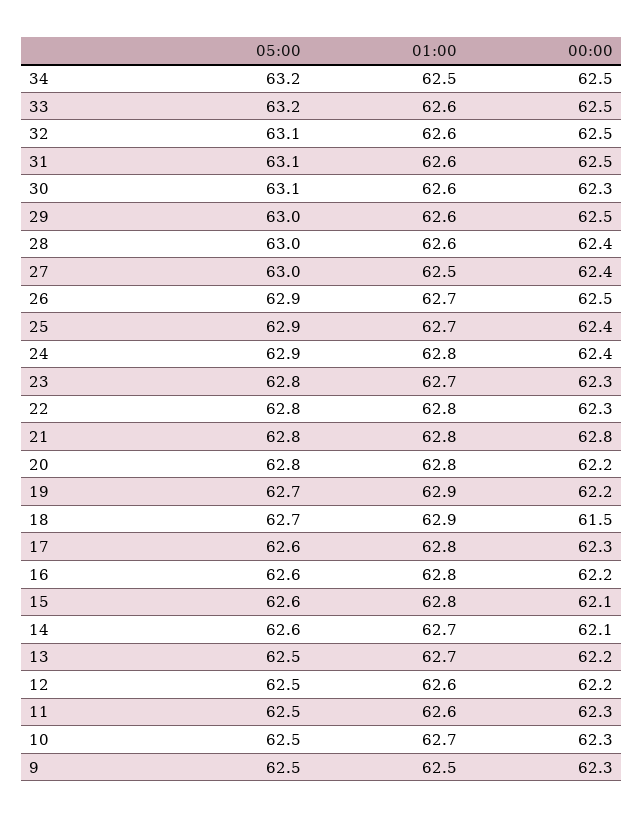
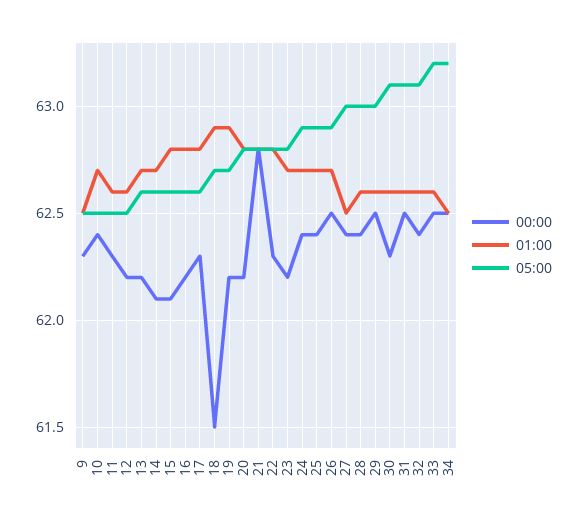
00:00, 32: 62.5 -> 62.4
01:00, 24: 62.8 -> 62.7
00:00, 23: 62.3 -> 62.2
05:00, 13: 62.5 -> 62.6
00:00, 10: 62.3 -> 62.4

